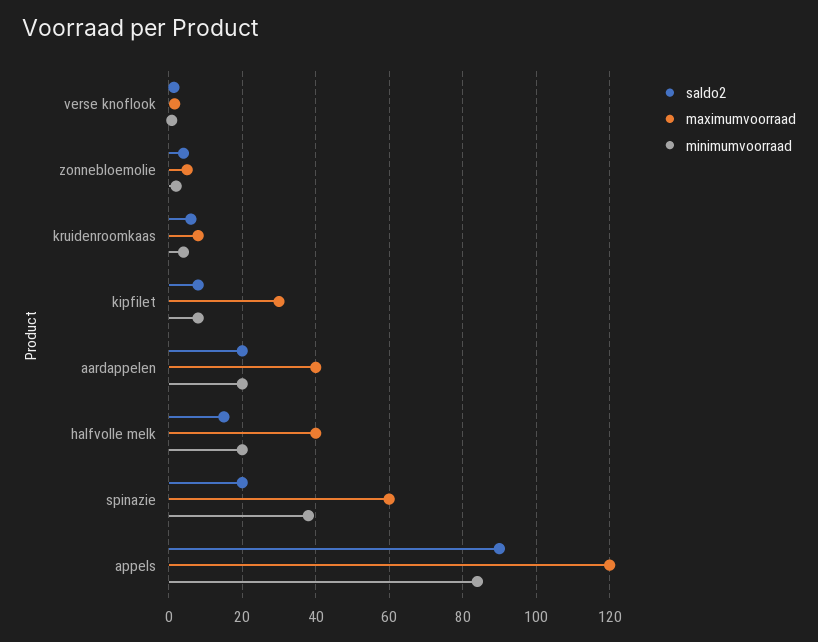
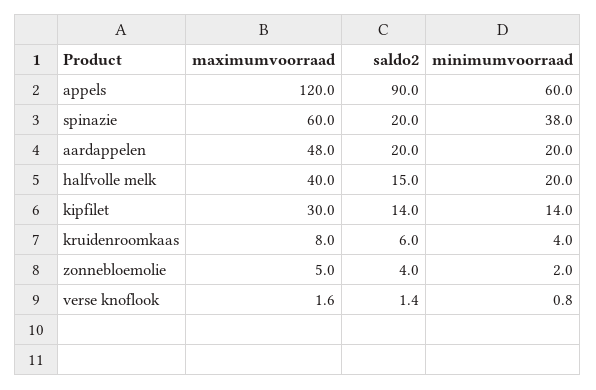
saldo2, kipfilet: 8 -> 14
minimumvoorraad, kipfilet: 8 -> 14
maximumvoorraad, aardappelen: 40 -> 48
minimumvoorraad, appels: 84 -> 60

